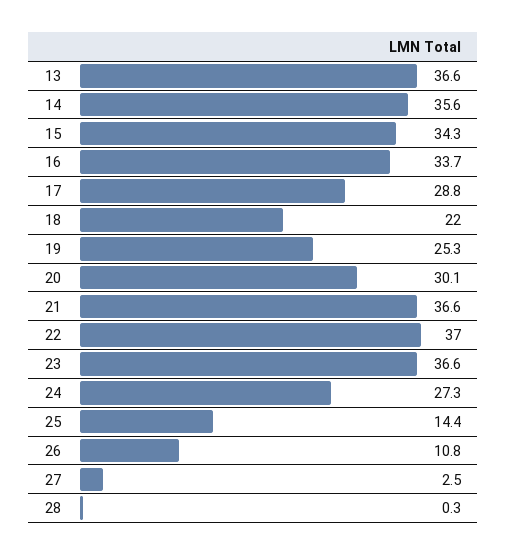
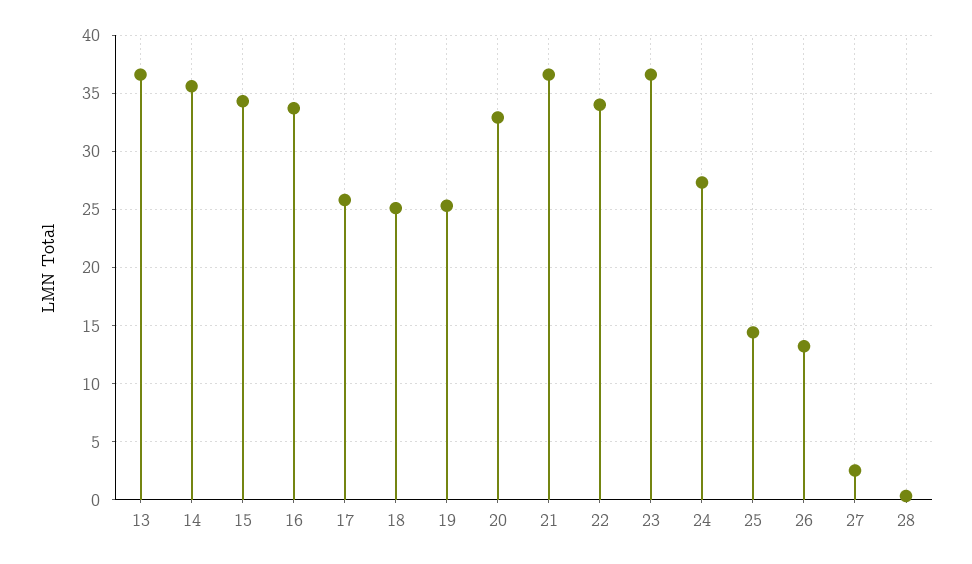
17: 28.8 -> 26
18: 22 -> 25
20: 30.1 -> 33
22: 37 -> 34
26: 10.8 -> 13

